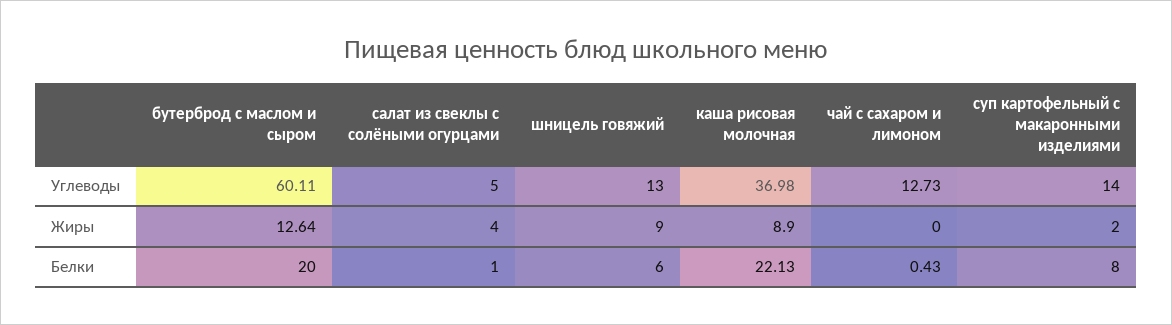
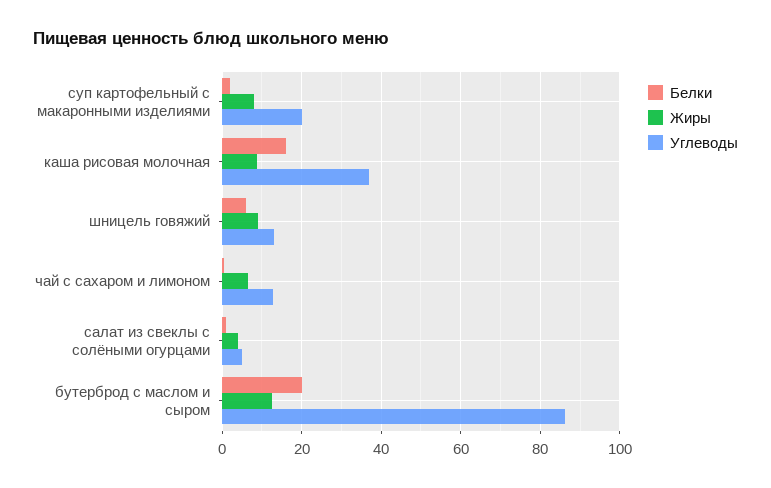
Углеводы, бутерброд с маслом и сыром: 60.11 -> 86
Углеводы, суп картофельный с макаронными изделиями: 14 -> 20
Жиры, чай с сахаром и лимоном: 0 -> 6
Жиры, суп картофельный с макаронными изделиями: 2 -> 8
Белки, каша рисовая молочная: 22.13 -> 16
Белки, суп картофельный с макаронными изделиями: 8 -> 2

